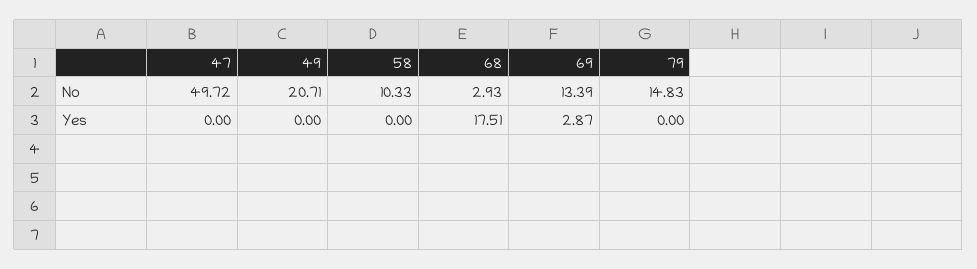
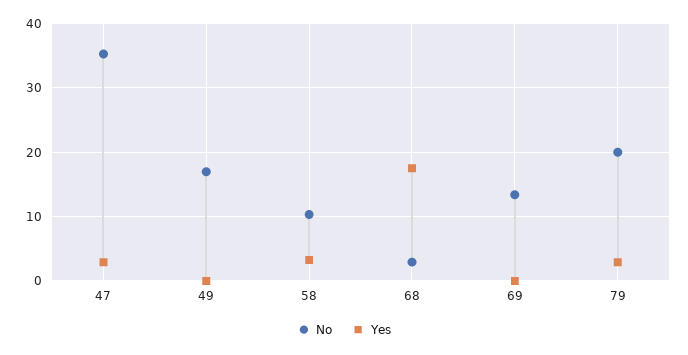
No, 47: 49.72 -> 35
No, 49: 20.71 -> 17
No, 79: 14.83 -> 20
Yes, 47: 0 -> 3
Yes, 58: 0 -> 3
Yes, 69: 2.87 -> 0
Yes, 79: 0 -> 3

